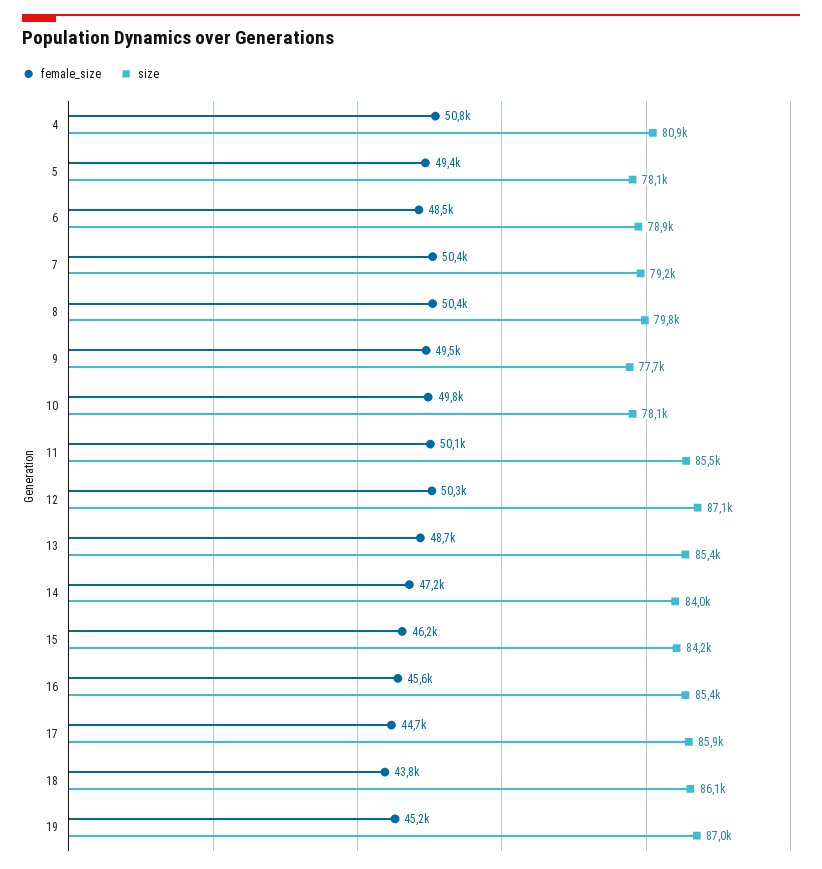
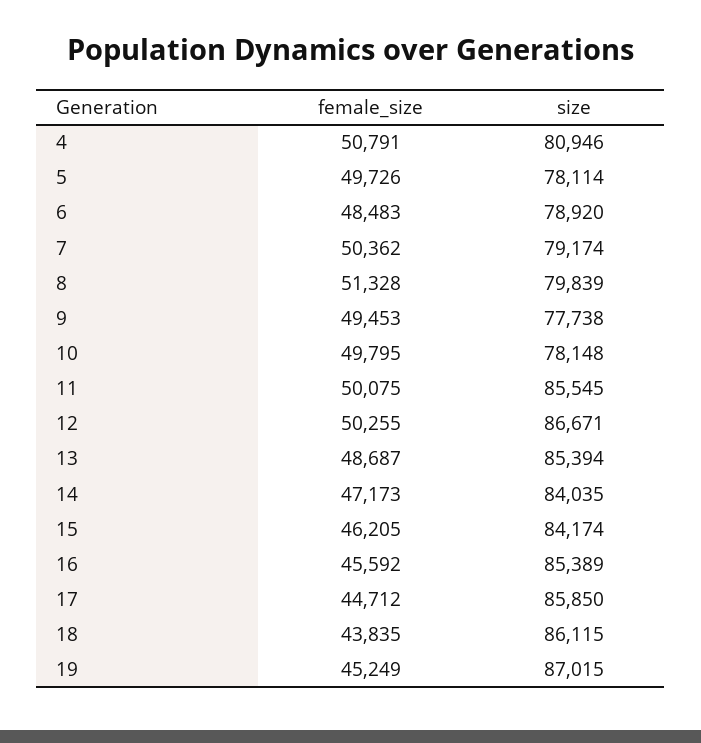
female_size, 5: 49400 -> 49726
female_size, 8: 50400 -> 51328
size, 12: 87100 -> 86671

